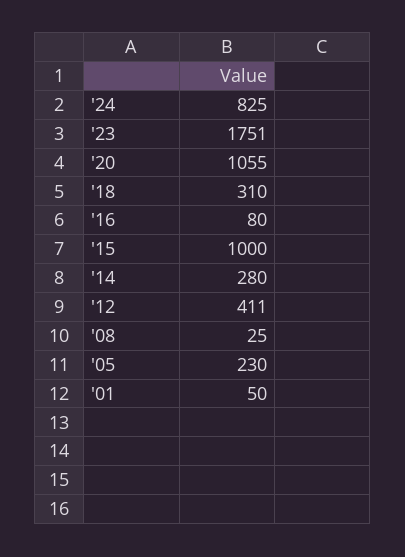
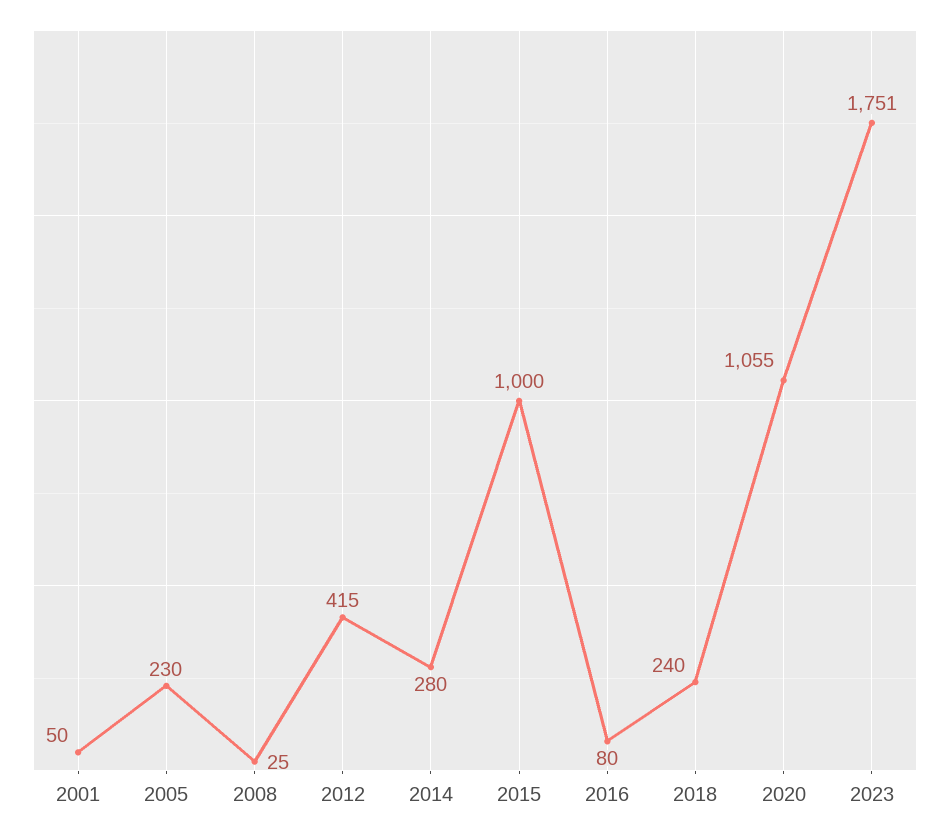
'24: 825 -> none
'18: 310 -> 240
'12: 411 -> 415

